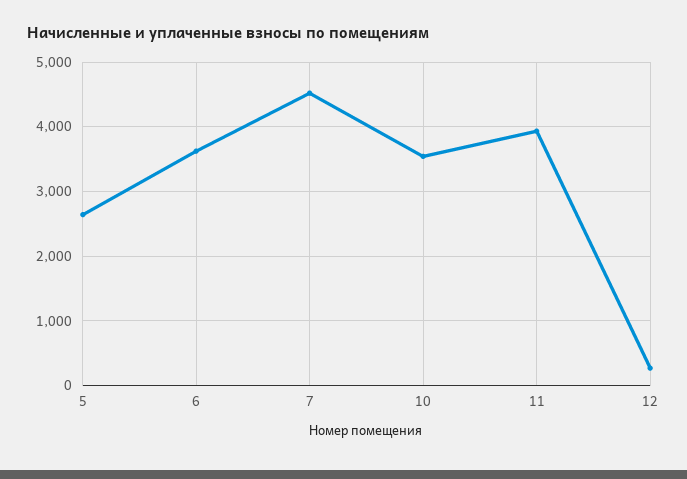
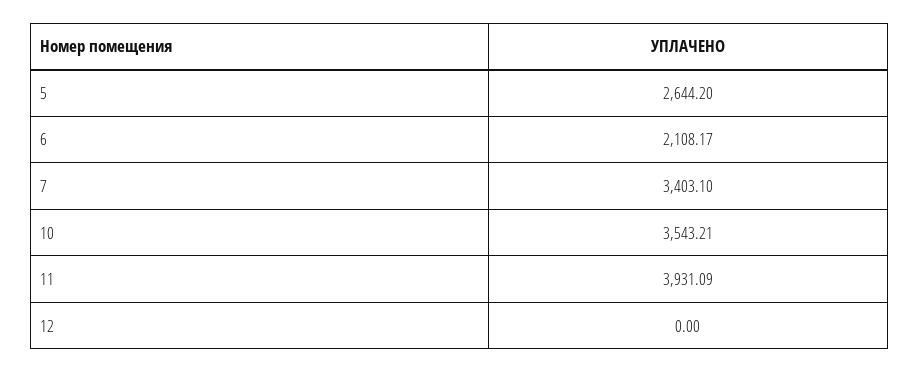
6: 3600 -> 2108.17
7: 4500 -> 3403.1
12: 300 -> 0

